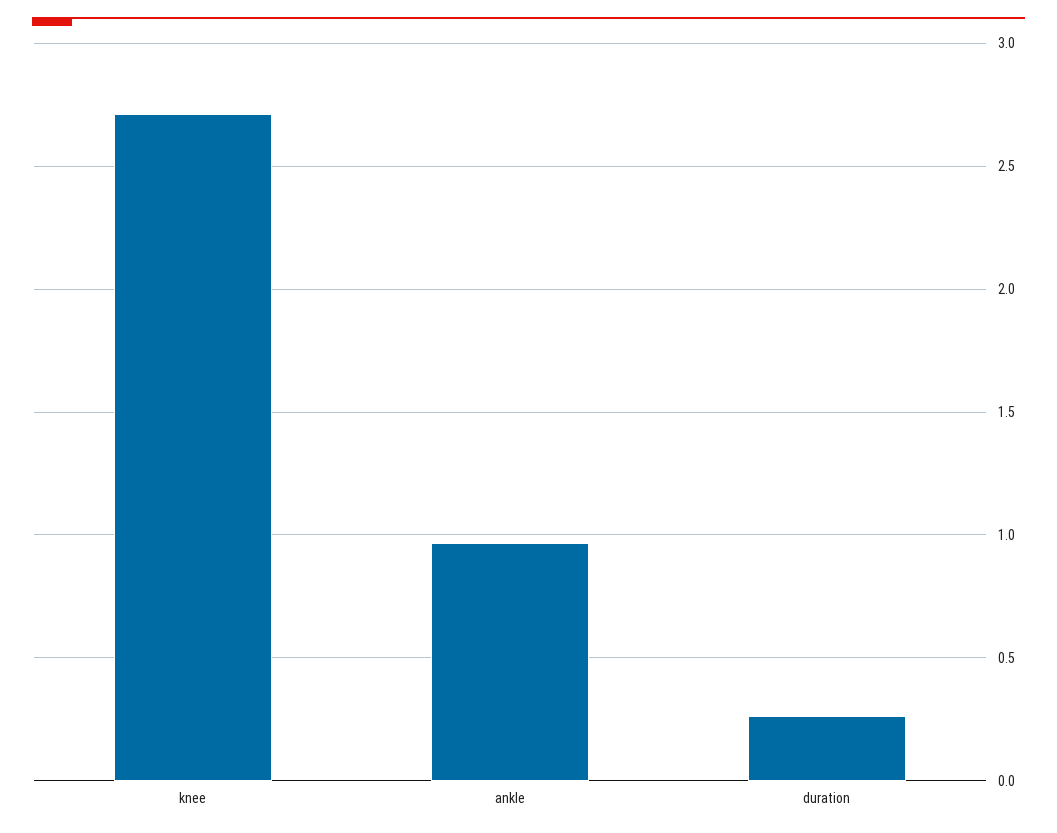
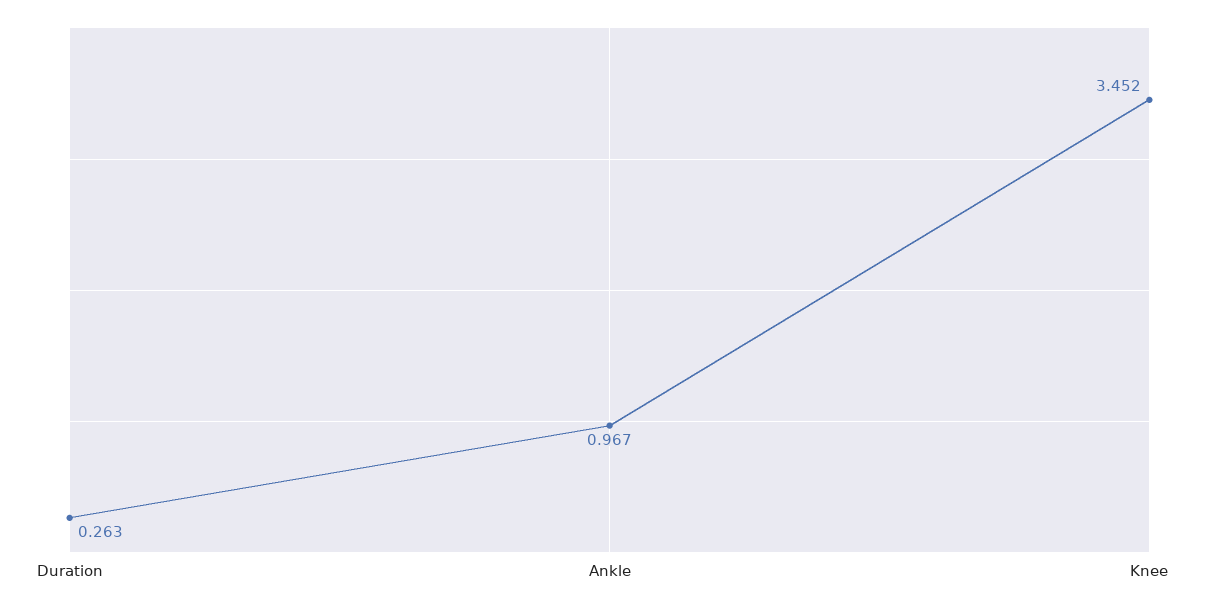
knee: 2.7 -> 3.452

